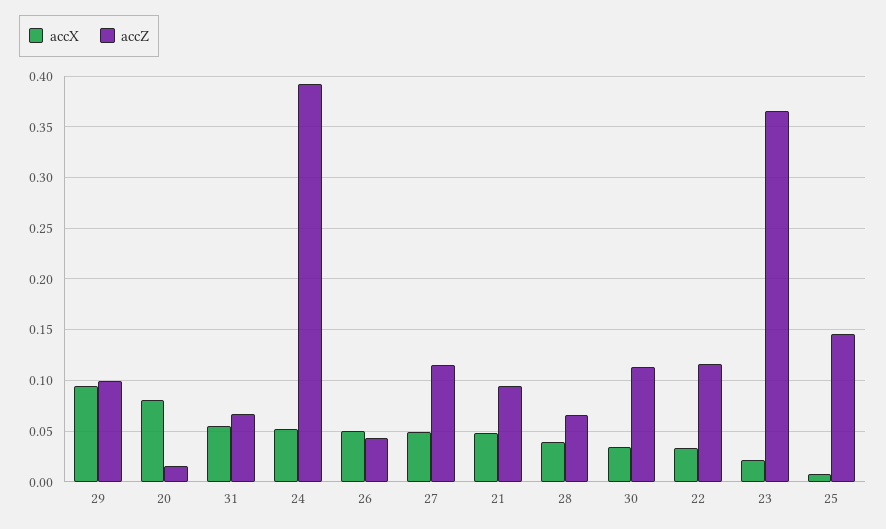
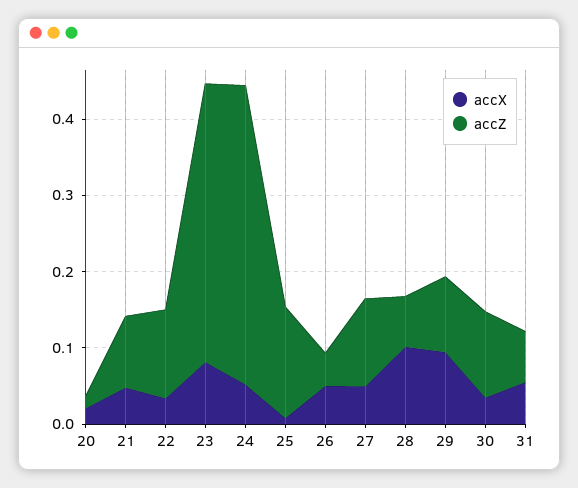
accX, 20: 0.08 -> 0.02
accX, 28: 0.04 -> 0.1
accX, 23: 0.02 -> 0.08

